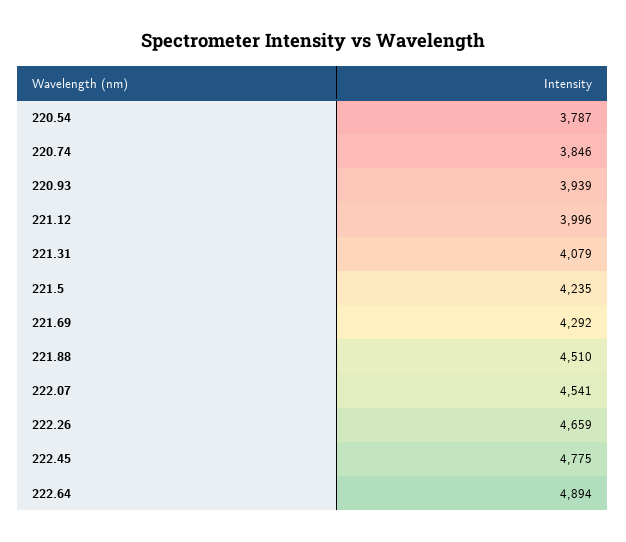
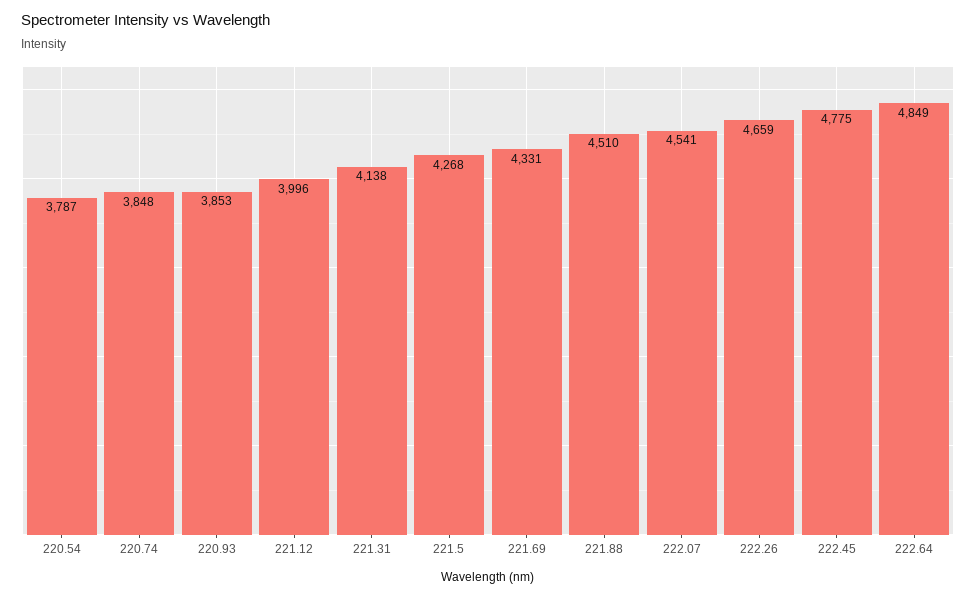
220.74: 3846 -> 3848
220.93: 3939 -> 3853
221.31: 4079 -> 4138
221.5: 4235 -> 4268
221.69: 4292 -> 4331
222.64: 4894 -> 4849

